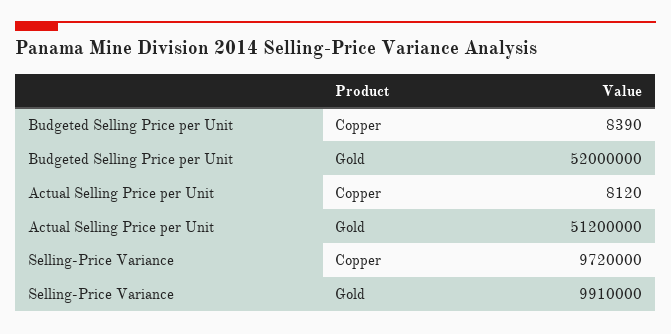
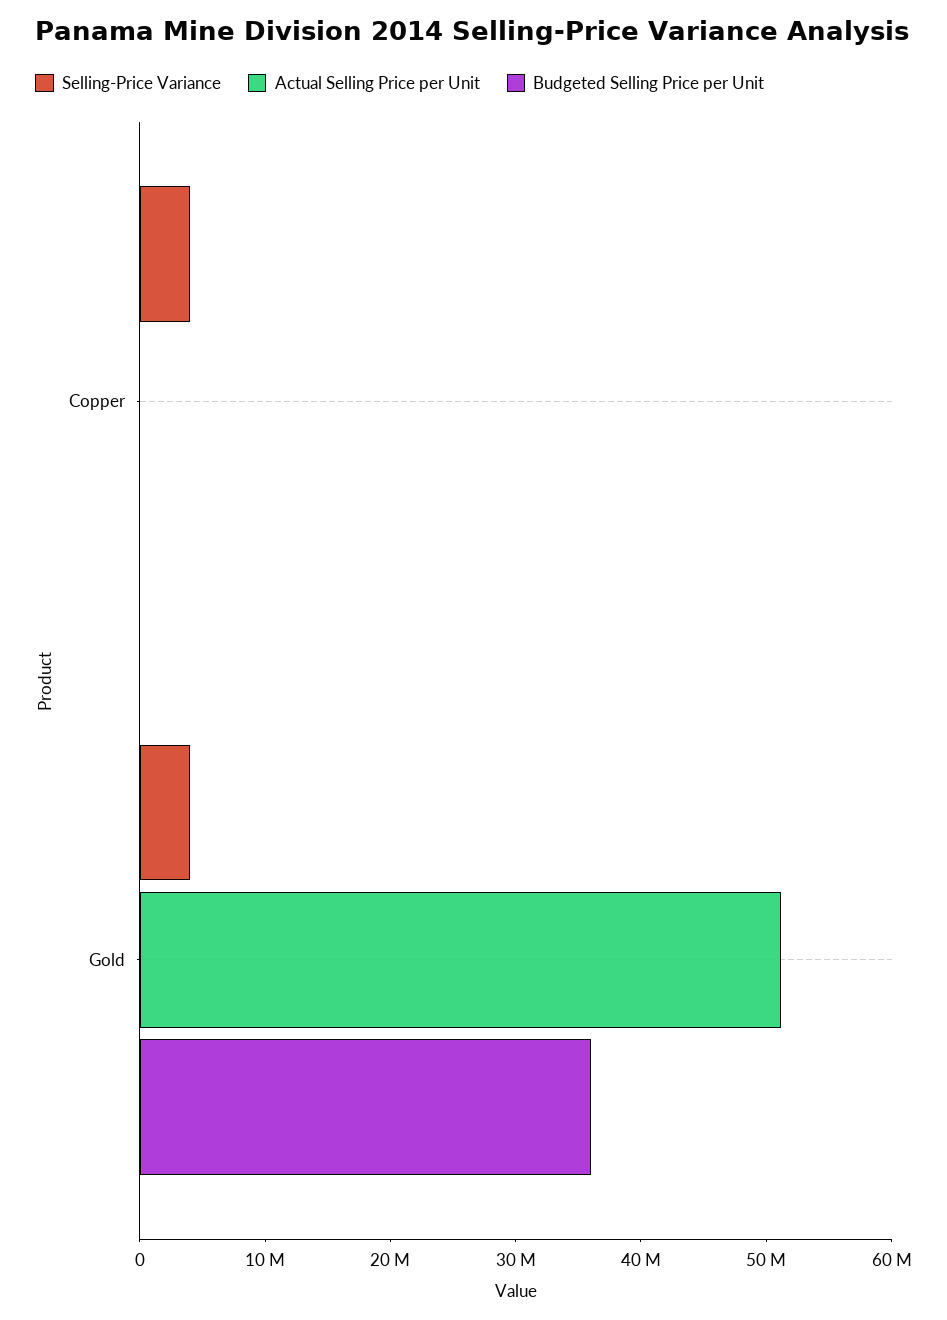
Budgeted Selling Price per Unit, Gold: 52000000 -> 36000000
Selling-Price Variance, Copper: 9720000 -> 4000000
Selling-Price Variance, Gold: 9910000 -> 4000000

